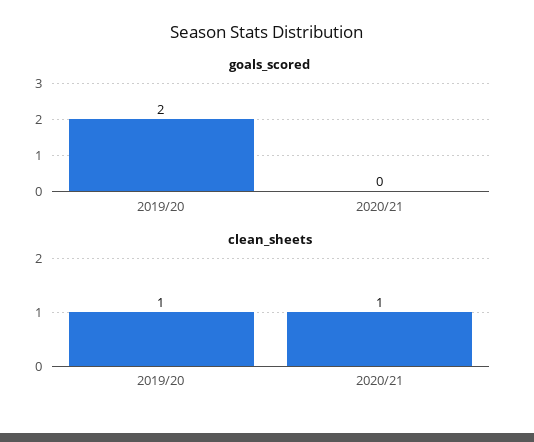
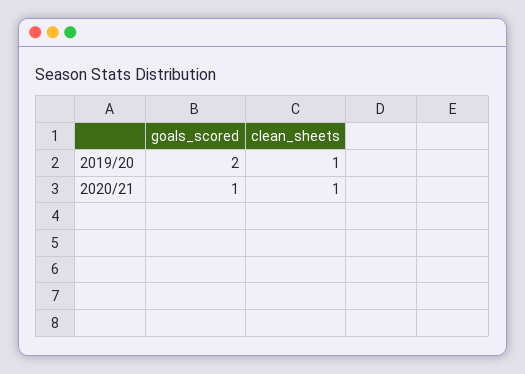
goals_scored, 2020/21: 0 -> 1

